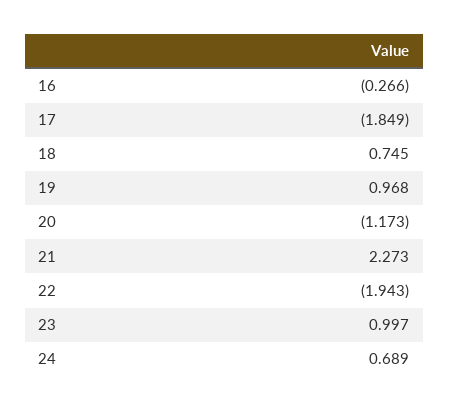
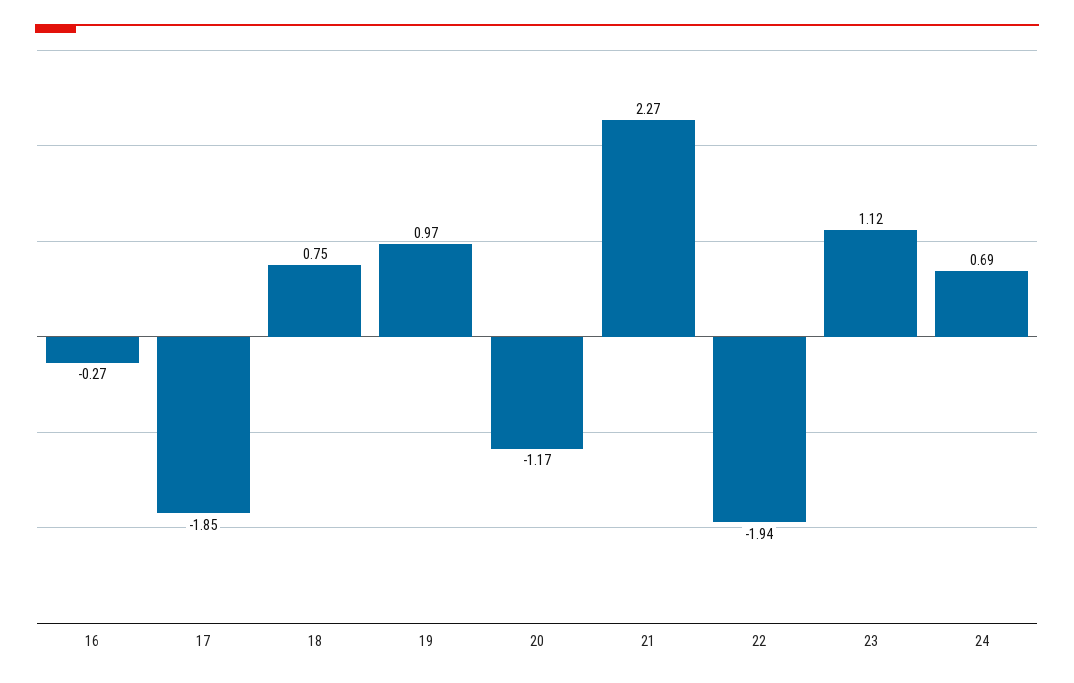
23: 0.997 -> 1.12

